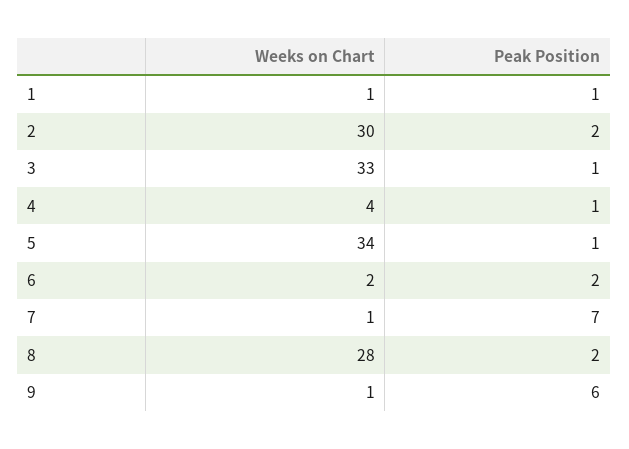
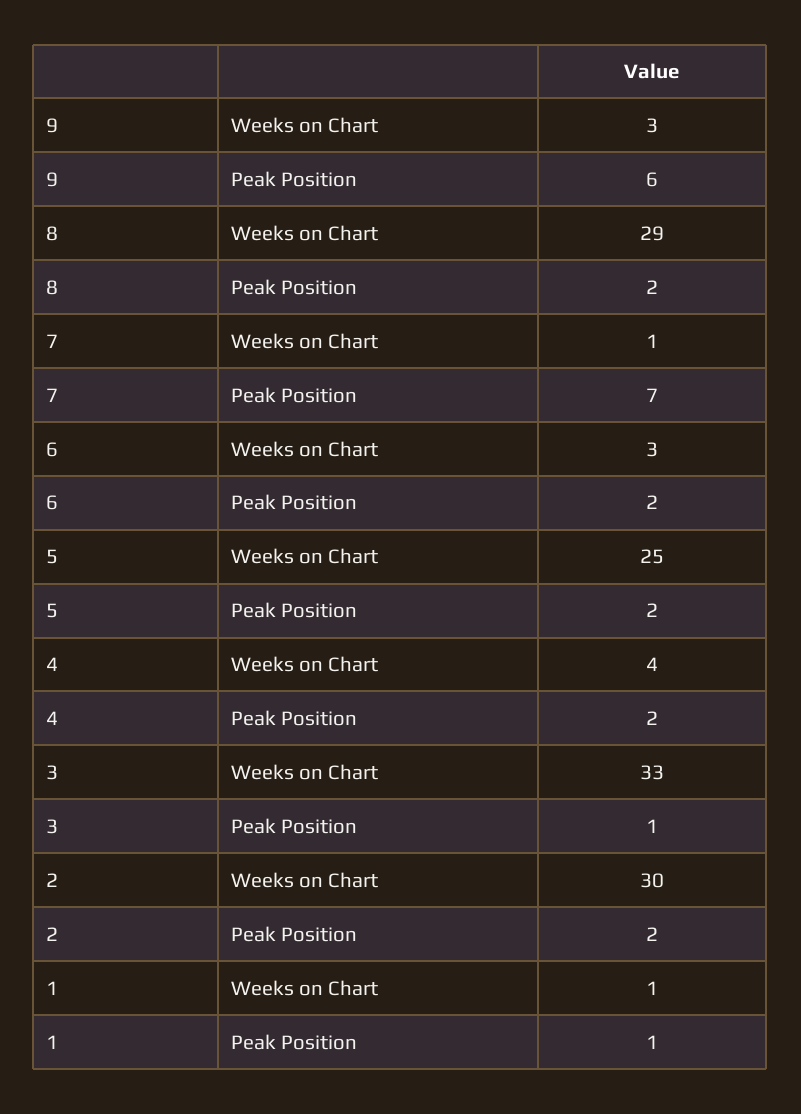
Peak Position, 4: 1 -> 2
Weeks on Chart, 5: 34 -> 25
Peak Position, 5: 1 -> 2
Weeks on Chart, 6: 2 -> 3
Weeks on Chart, 8: 28 -> 29
Weeks on Chart, 9: 1 -> 3

